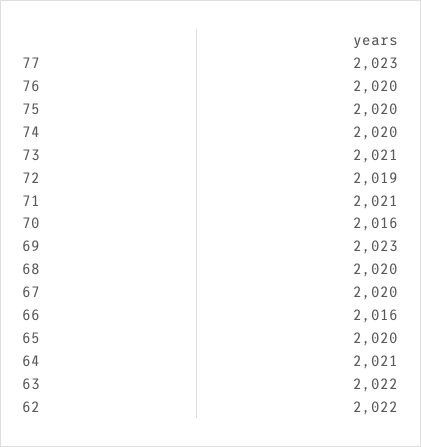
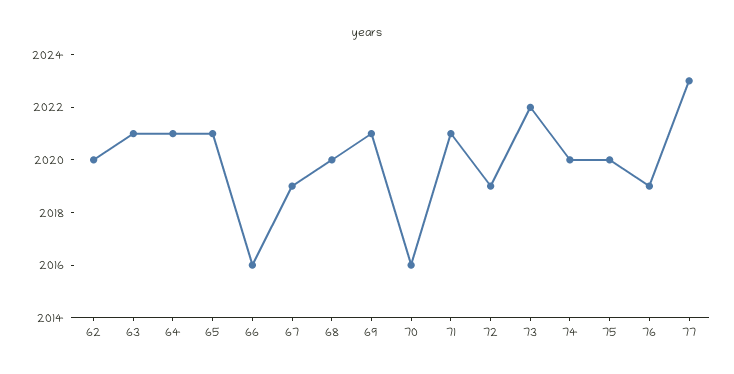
76: 2020 -> 2019
73: 2021 -> 2022
69: 2023 -> 2021
67: 2020 -> 2019
65: 2020 -> 2021
63: 2022 -> 2021
62: 2022 -> 2020

